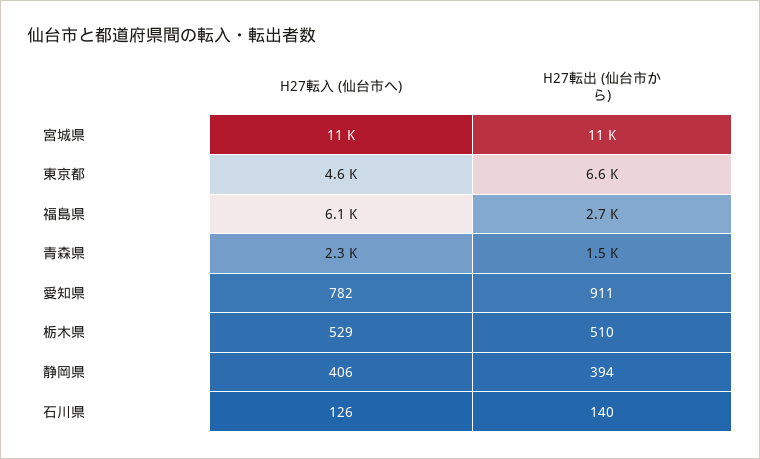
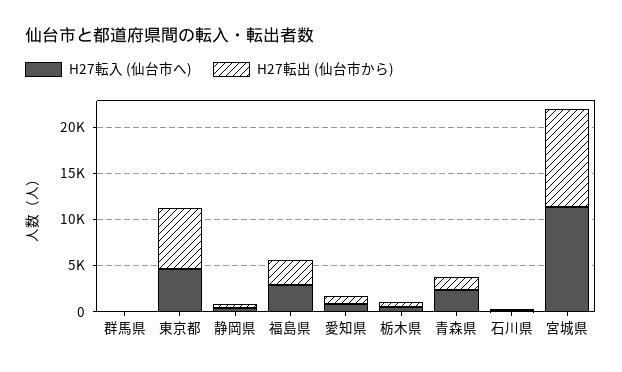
H27転入 (仙台市へ), 福島県: 6100 -> 3000
H27転入 (仙台市へ), 群馬県: none -> 0
H27転出 (仙台市から), 群馬県: none -> 0

